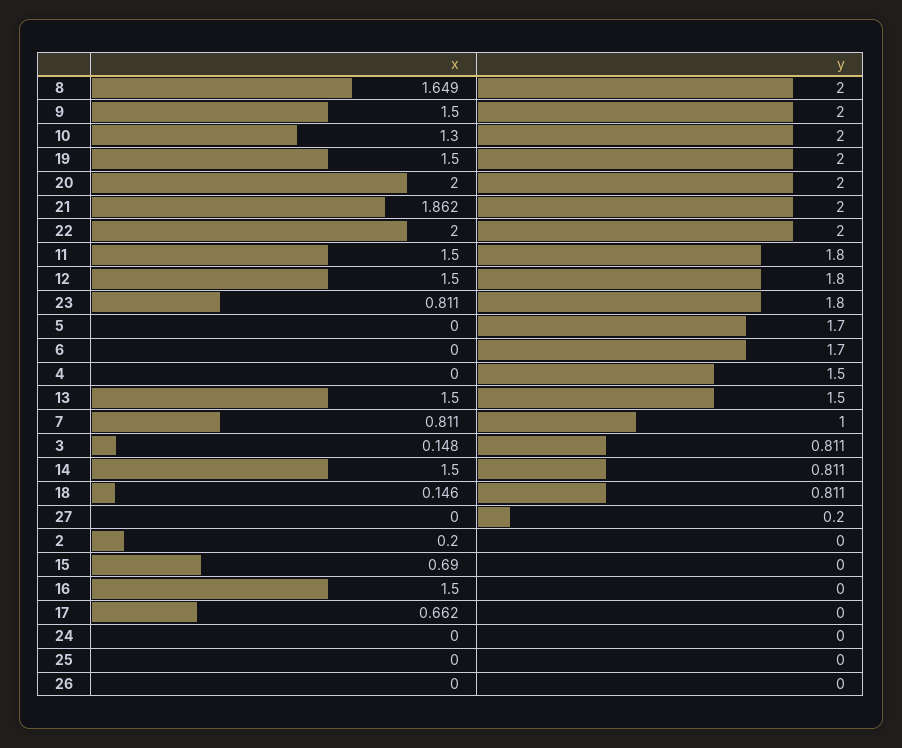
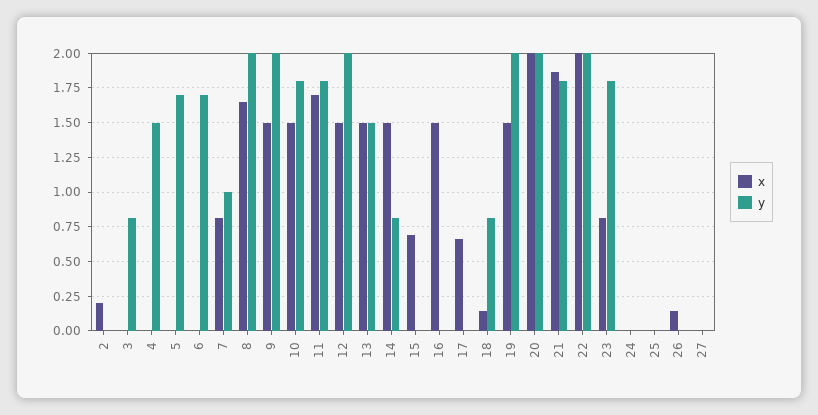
x, 10: 1.3 -> 1.5
y, 10: 2 -> 1.8
y, 21: 2 -> 1.8
x, 11: 1.5 -> 1.7
y, 12: 1.8 -> 2
x, 3: 0.148 -> 0
y, 27: 0.2 -> 0
x, 26: 0 -> 0.15

